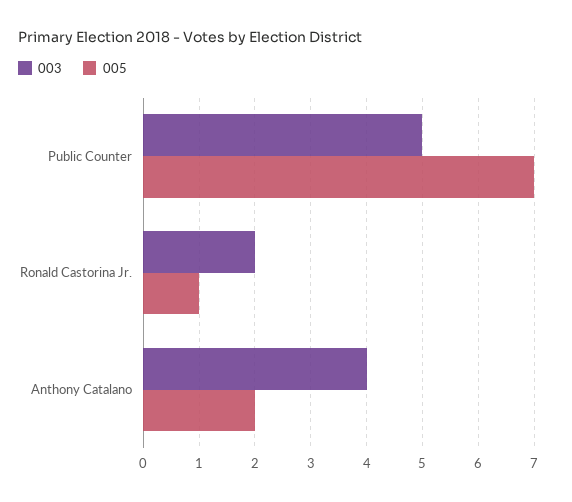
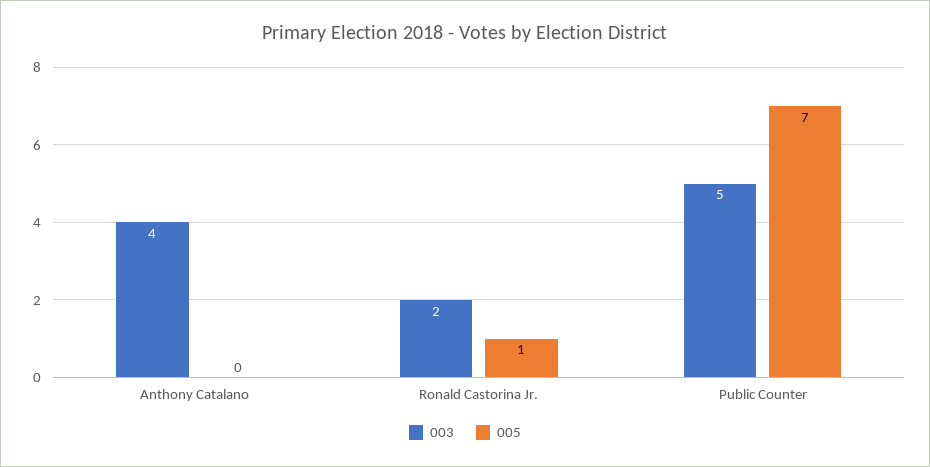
005, Anthony Catalano: 2 -> 0

